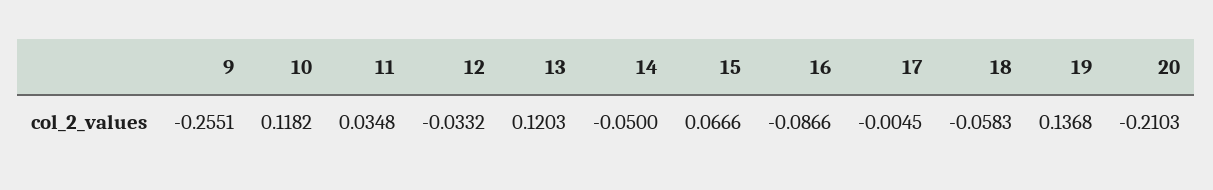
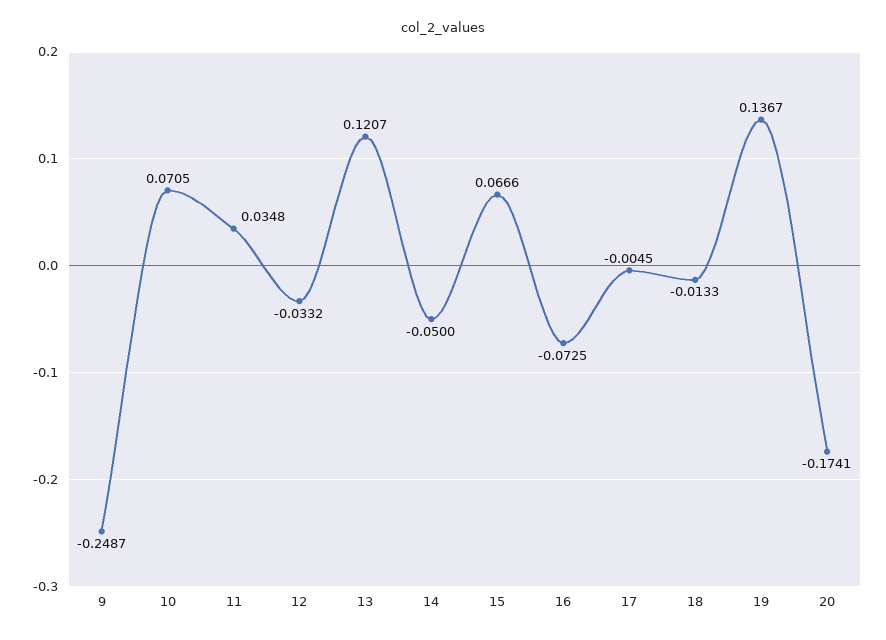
9: -0.2551 -> -0.2487
10: 0.1182 -> 0.0705
13: 0.1203 -> 0.1207
16: -0.0866 -> -0.0725
18: -0.0583 -> -0.0133
19: 0.1368 -> 0.1367
20: -0.2103 -> -0.1741

